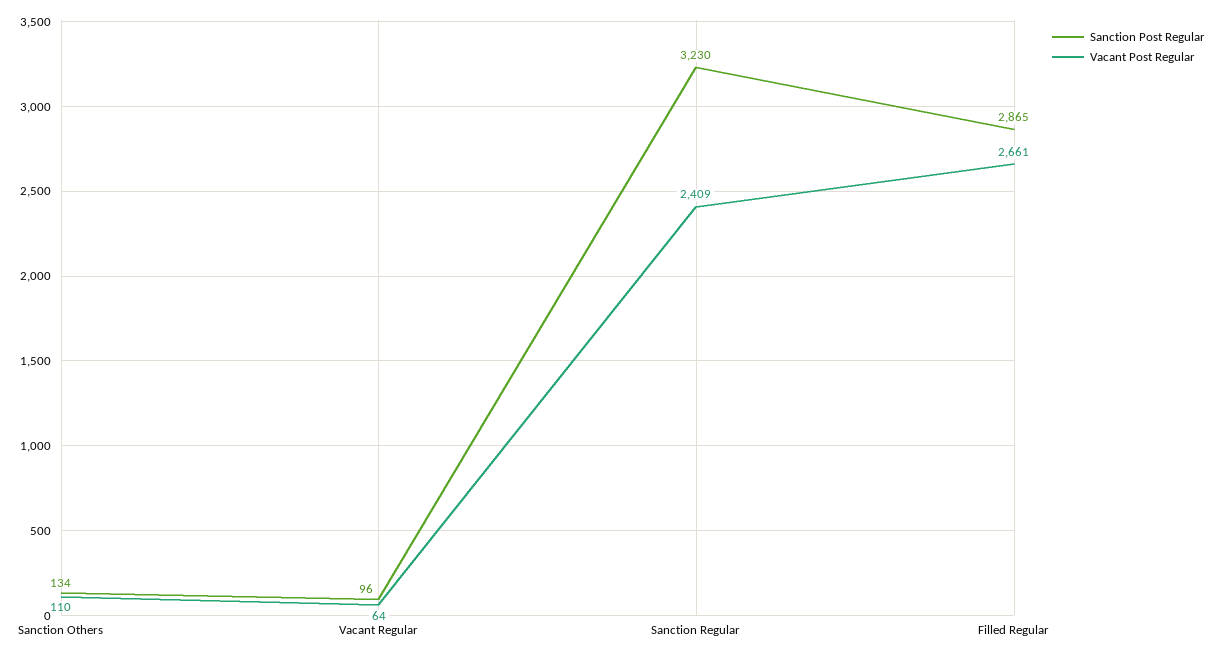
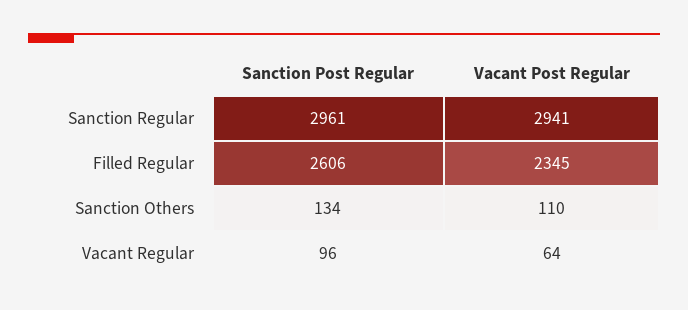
Sanction Post Regular, Sanction Regular: 3230 -> 2961
Vacant Post Regular, Sanction Regular: 2409 -> 2941
Sanction Post Regular, Filled Regular: 2865 -> 2606
Vacant Post Regular, Filled Regular: 2661 -> 2345

